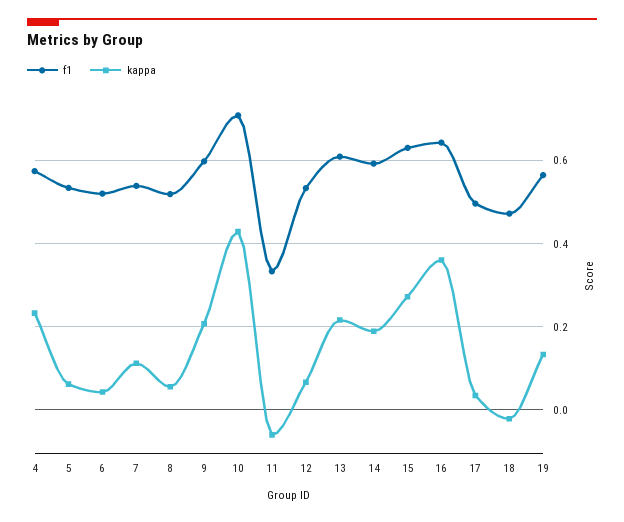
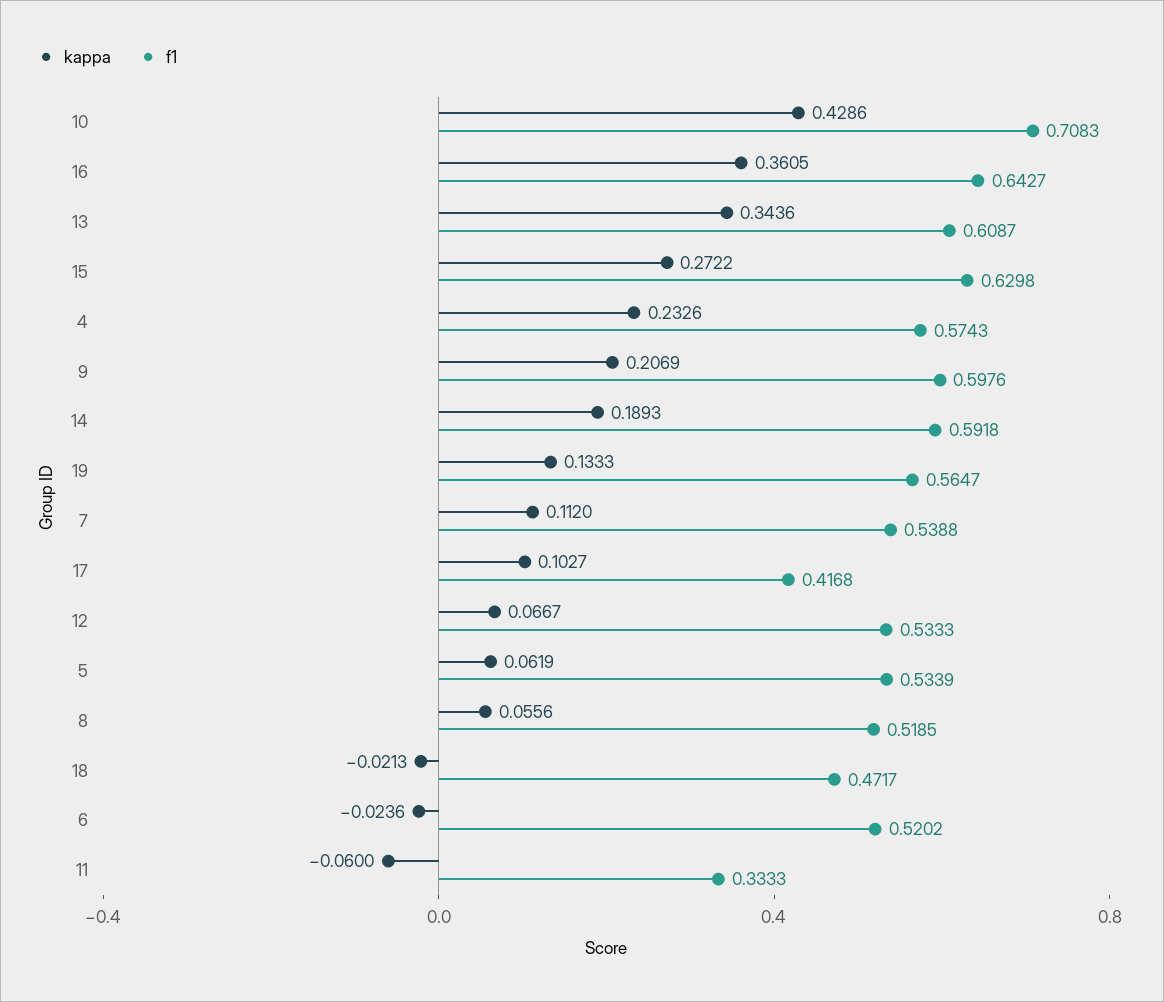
kappa, 6: 0.04 -> -0.0236
kappa, 13: 0.22 -> 0.3436
f1, 17: 0.5 -> 0.4168
kappa, 17: 0.04 -> 0.1027

